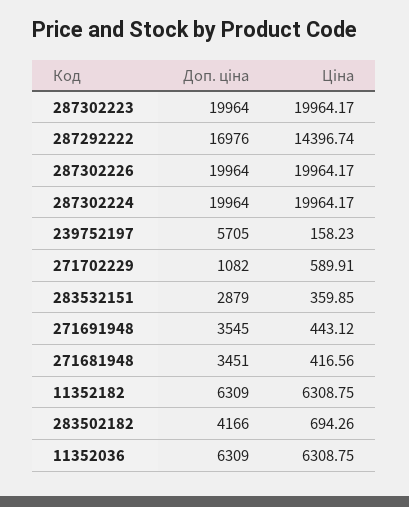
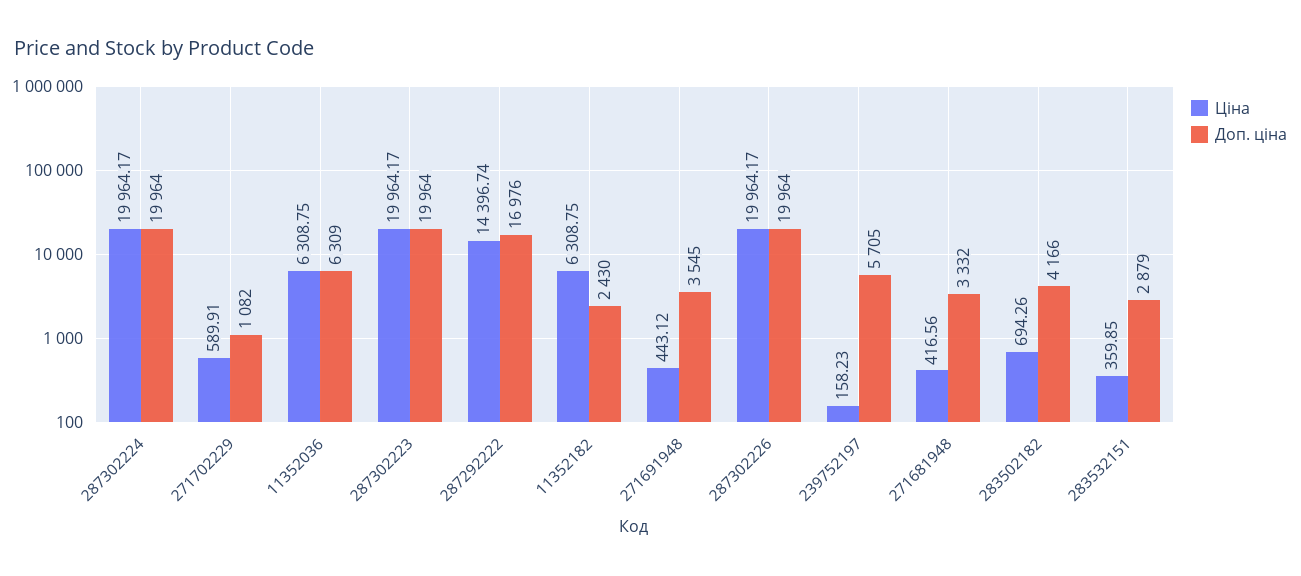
Доп. ціна, 271681948: 3451 -> 3332
Доп. ціна, 11352182: 6309 -> 2430

